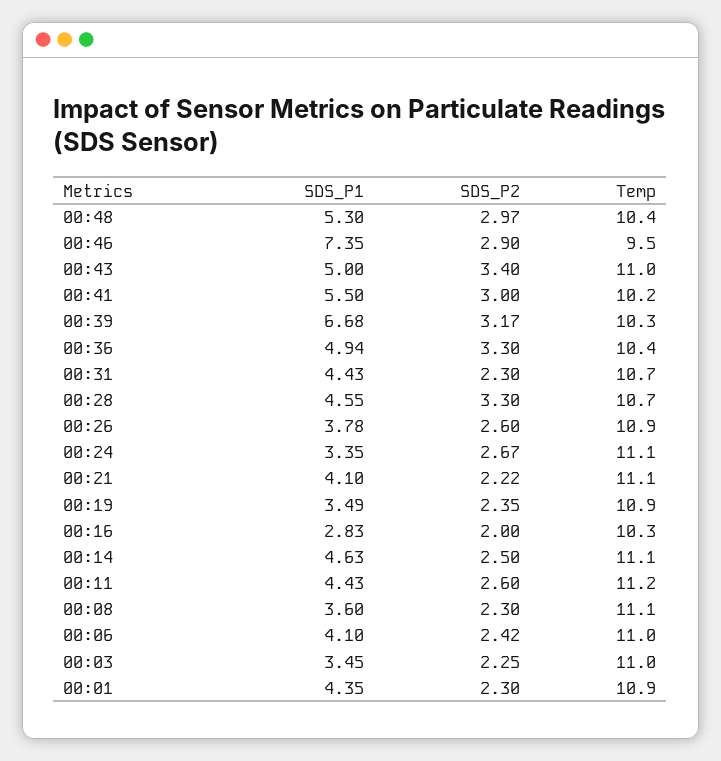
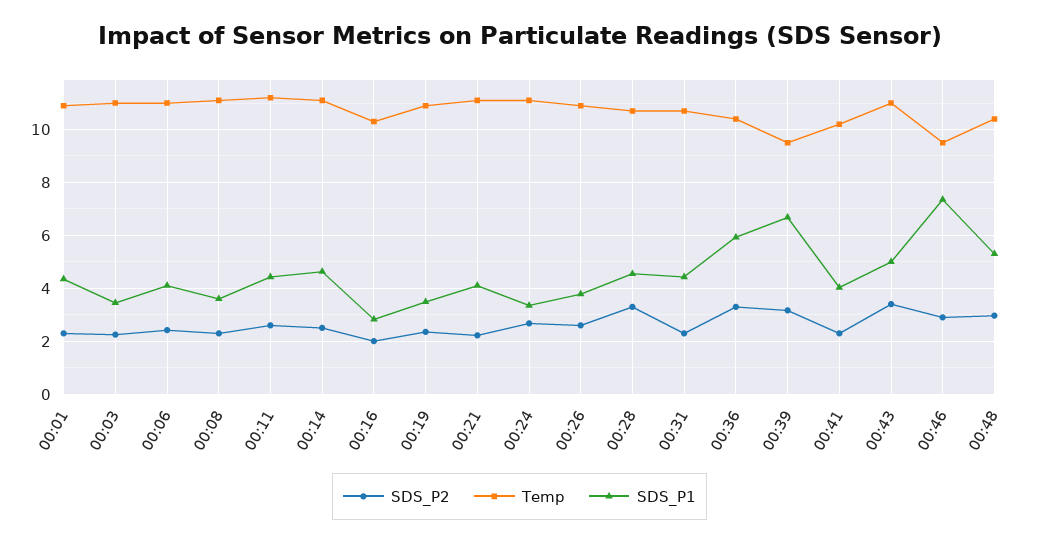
SDS_P1, 00:41: 5.5 -> 4
SDS_P2, 00:41: 3 -> 2.25
Temp, 00:39: 10.3 -> 9.5
SDS_P1, 00:36: 4.94 -> 6

